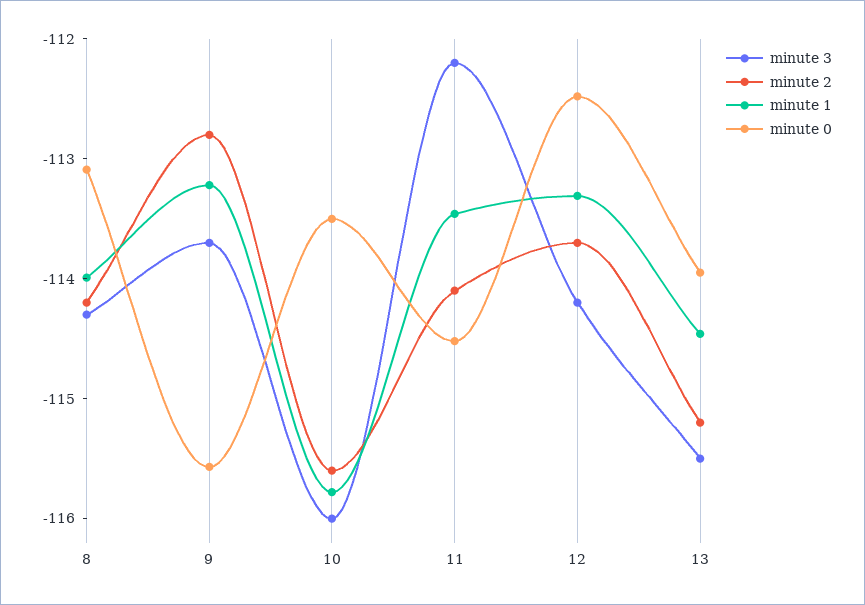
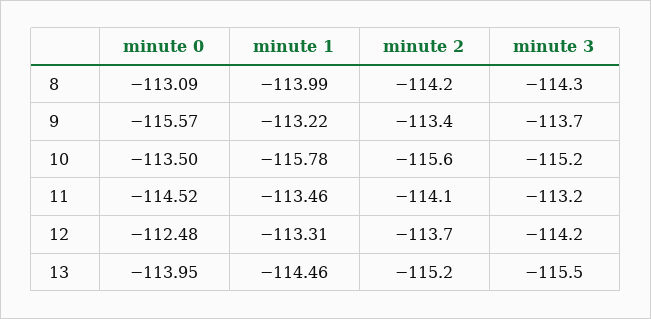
minute 2, 9: -112.8 -> -113.4
minute 3, 10: -116 -> -115.2
minute 3, 11: -112.2 -> -113.2

